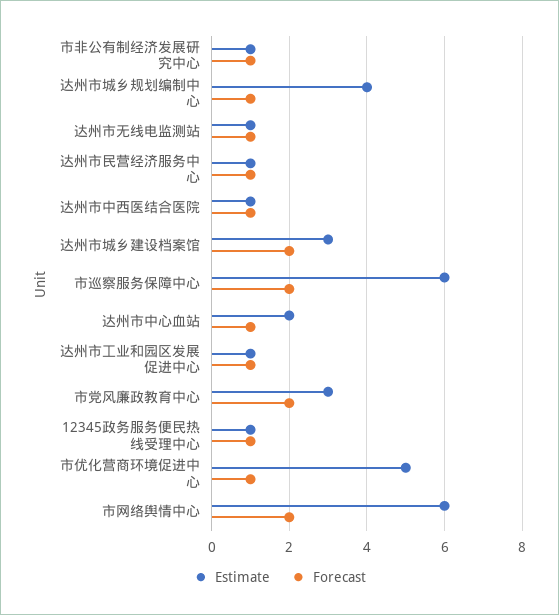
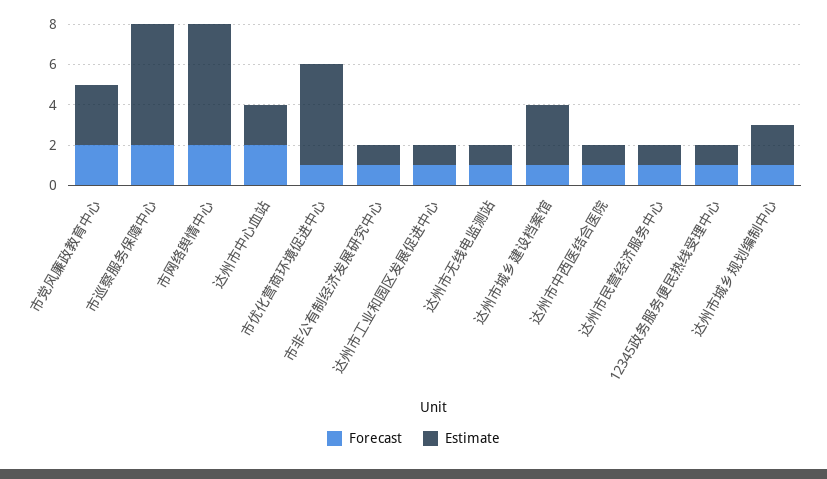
Estimate, 达州市城乡规划编制中心: 4 -> 2
Forecast, 达州市城乡建设档案馆: 2 -> 1
Forecast, 达州市中心血站: 1 -> 2

